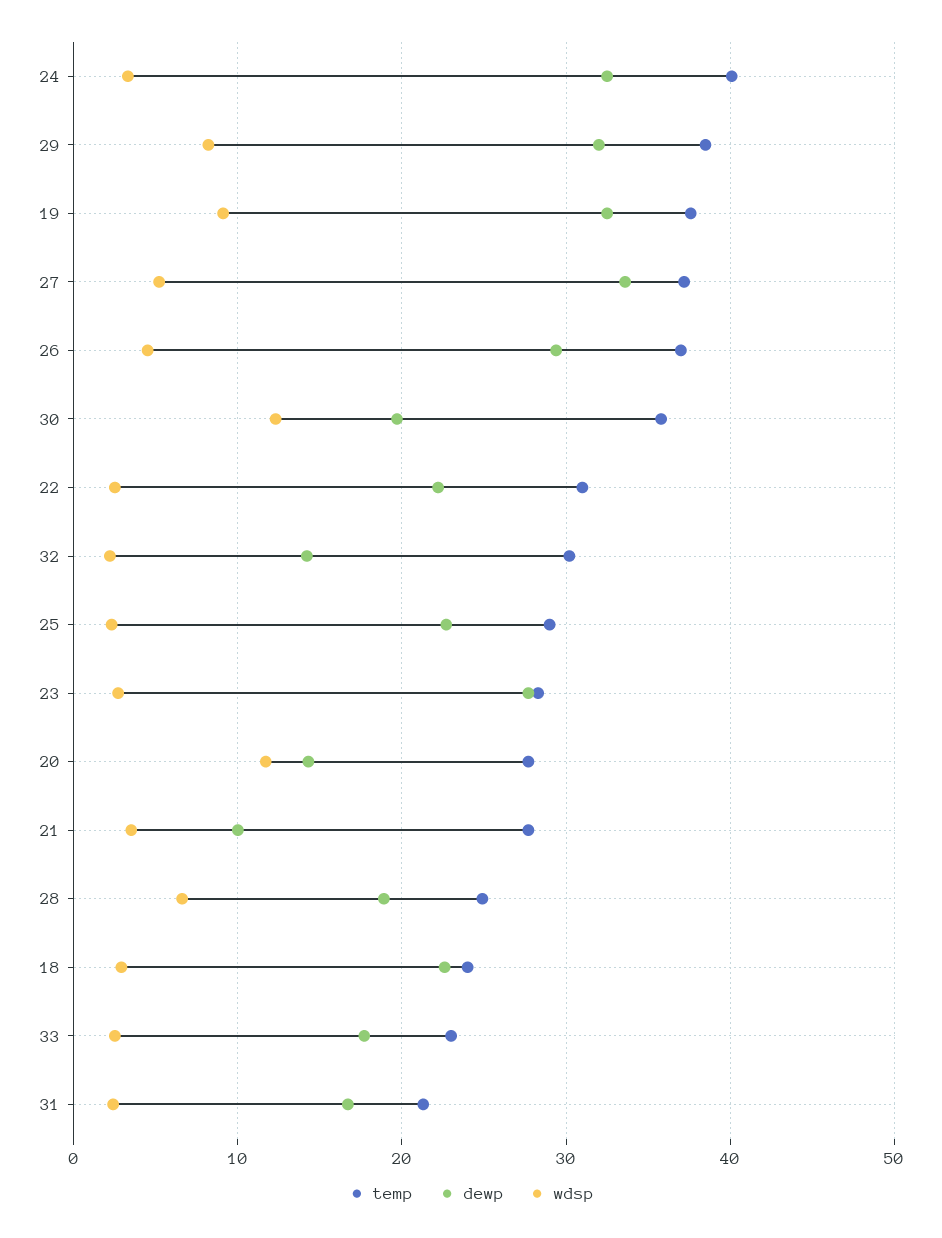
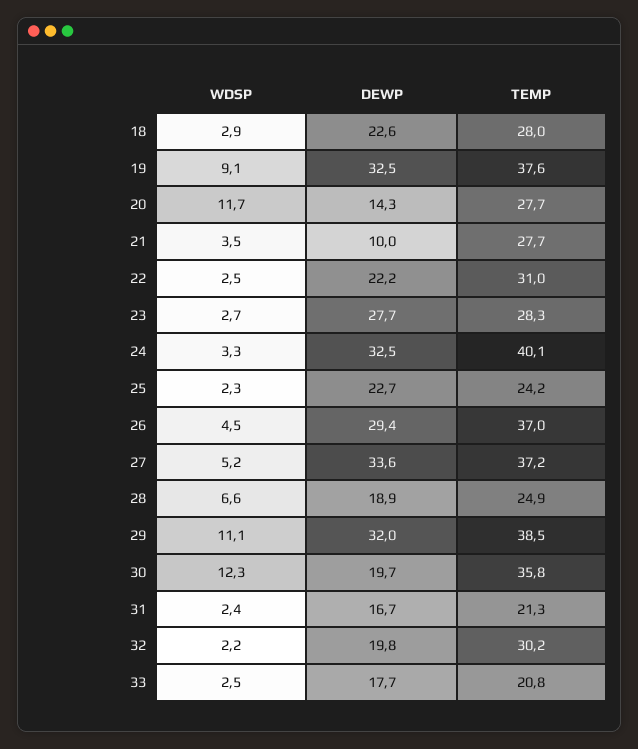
wdsp, 29: 8 -> 11.1
dewp, 32: 14 -> 19.8
temp, 25: 29 -> 24.2
temp, 18: 24 -> 28
temp, 33: 23 -> 20.8

